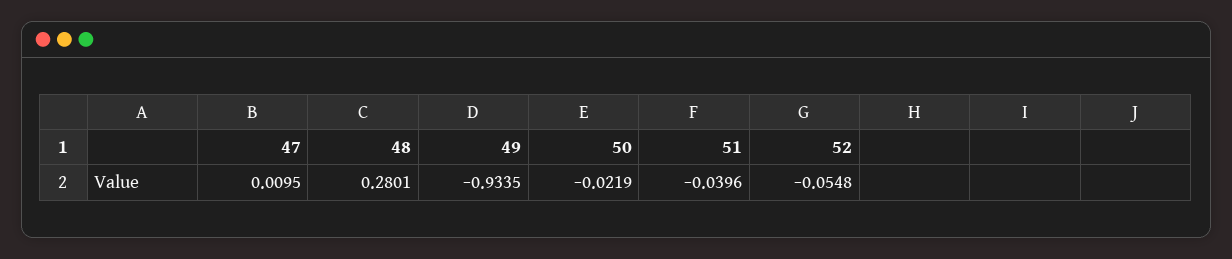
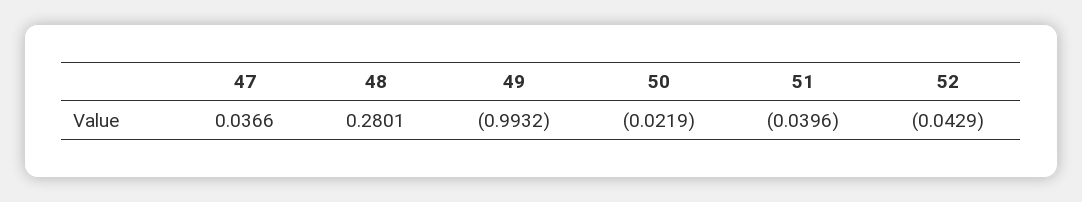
47: 0.0095 -> 0.0366
49: -0.9335 -> -0.9932
52: -0.0548 -> -0.0429

